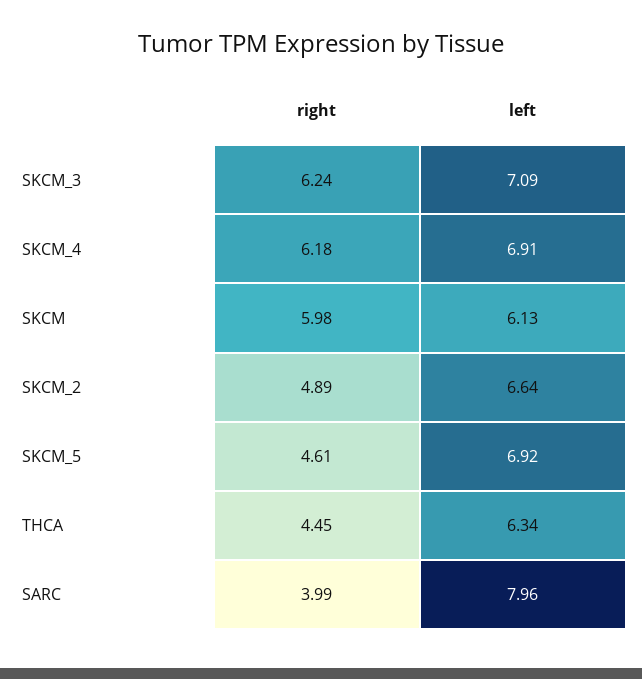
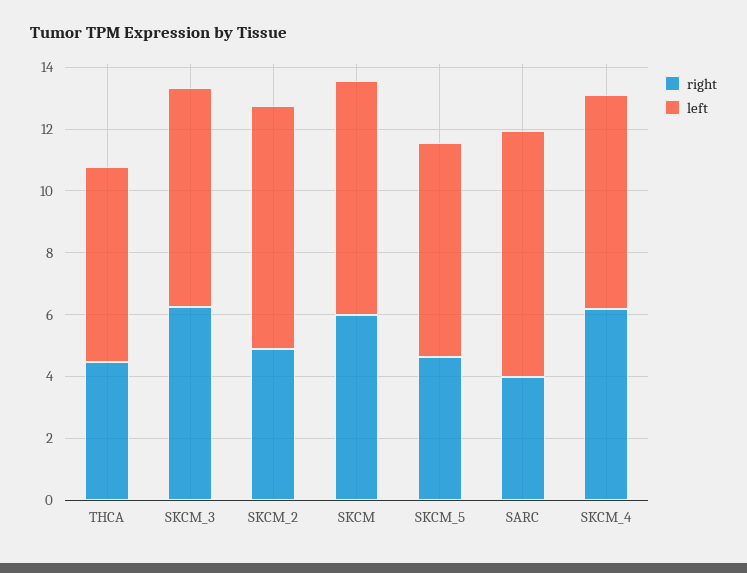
left, SKCM: 6.13 -> 7.5
left, SKCM_2: 6.64 -> 8

